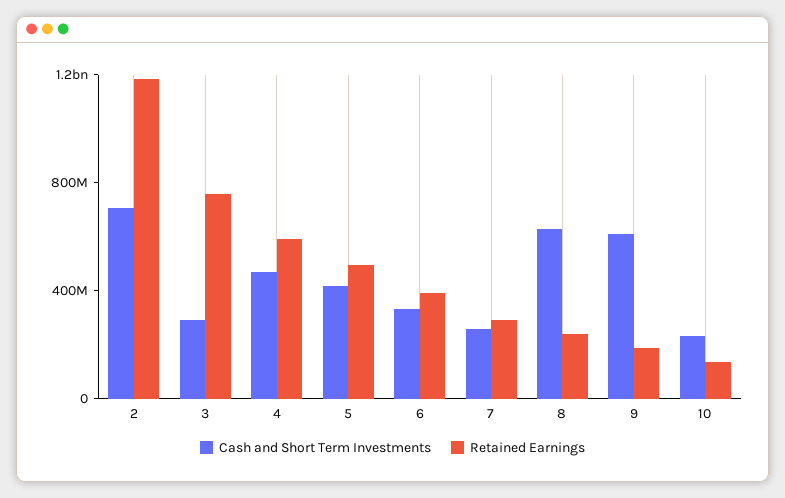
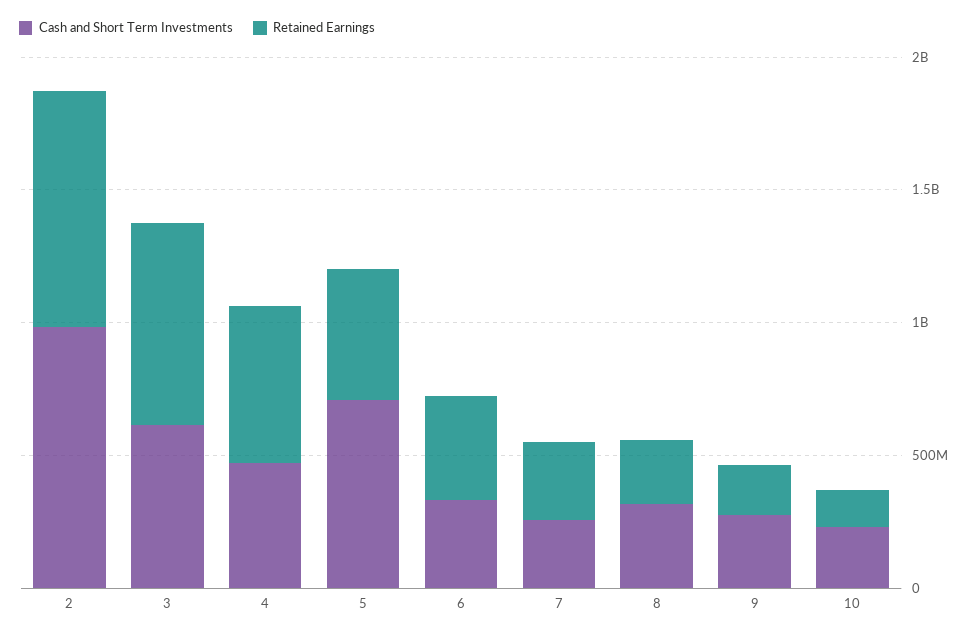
Cash and Short Term Investments, 2: 700000000 -> 1000000000
Retained Earnings, 2: 1200000000 -> 900000000
Cash and Short Term Investments, 3: 300000000 -> 600000000
Cash and Short Term Investments, 5: 400000000 -> 700000000
Cash and Short Term Investments, 8: 600000000 -> 300000000
Cash and Short Term Investments, 9: 600000000 -> 300000000

